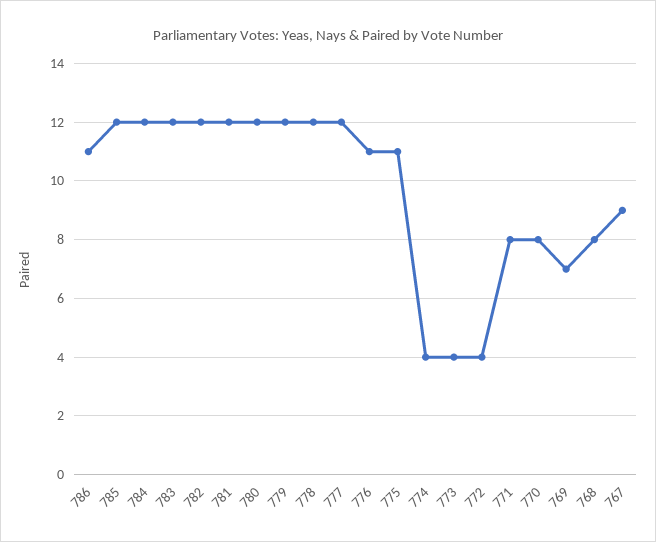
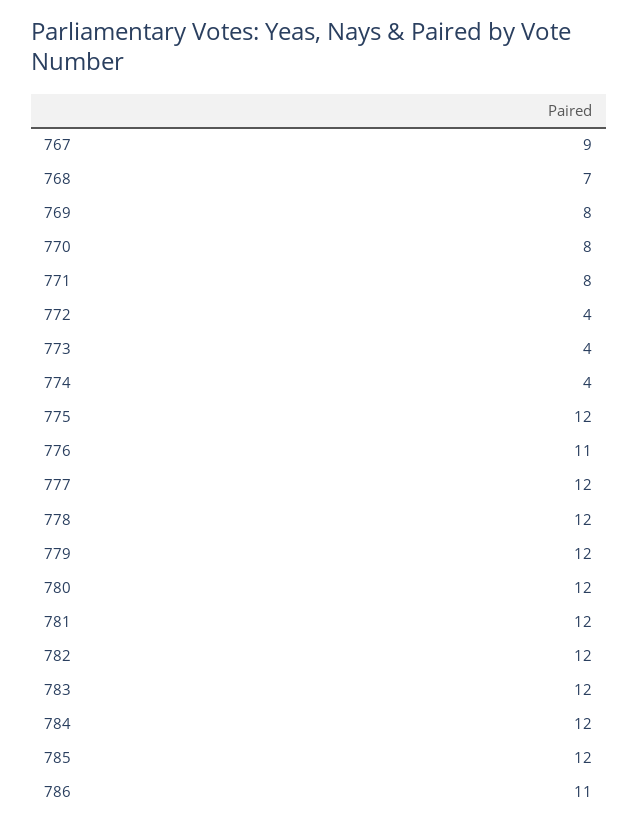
775: 11 -> 12
769: 7 -> 8
768: 8 -> 7

